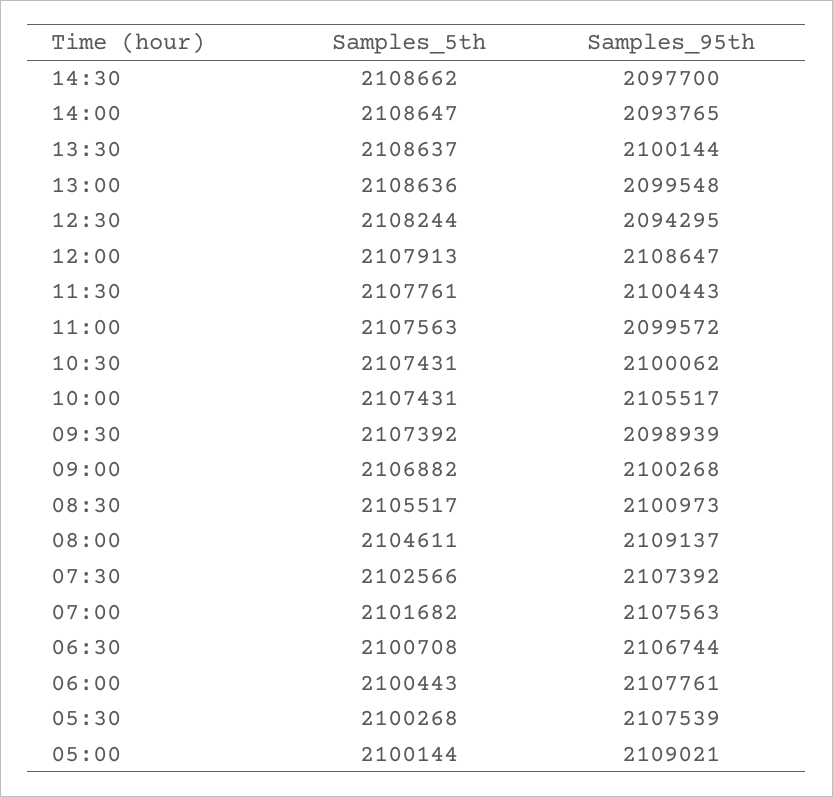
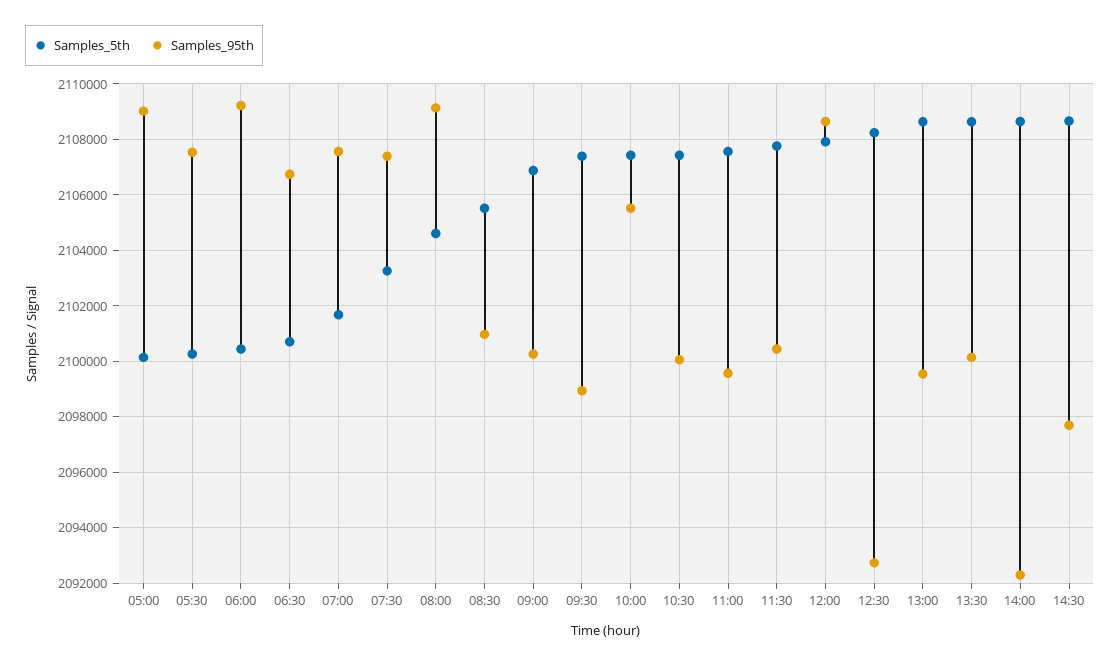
Samples_95th, 14:00: 2093765 -> 2092250
Samples_95th, 12:30: 2094295 -> 2092750
Samples_5th, 07:30: 2102566 -> 2103250
Samples_95th, 06:00: 2107761 -> 2109250

